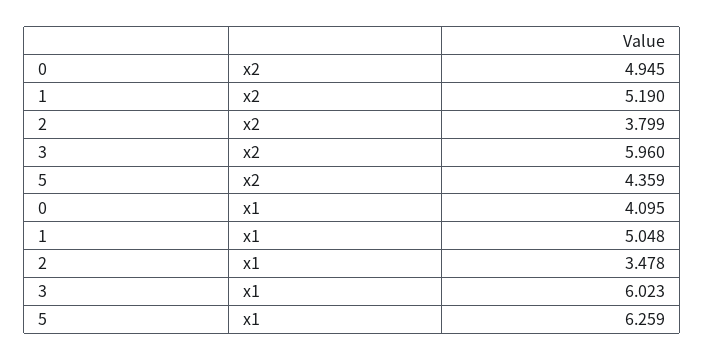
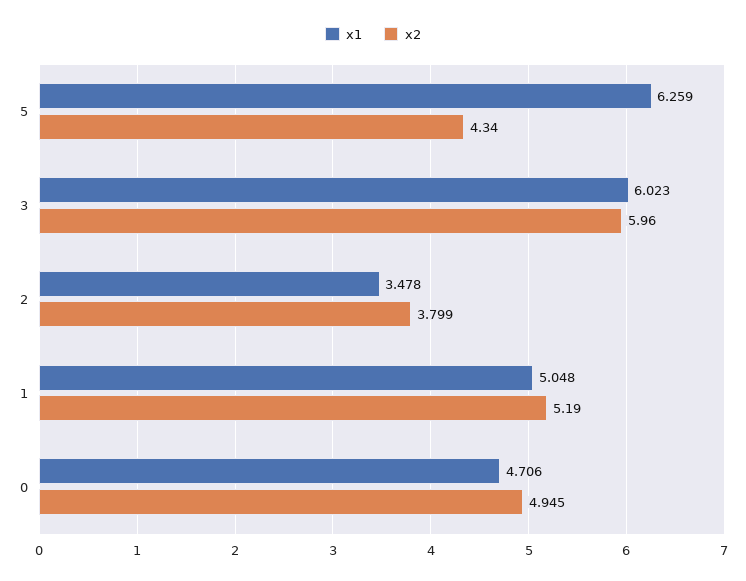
x2, 5: 4.359 -> 4.34
x1, 0: 4.095 -> 4.706

